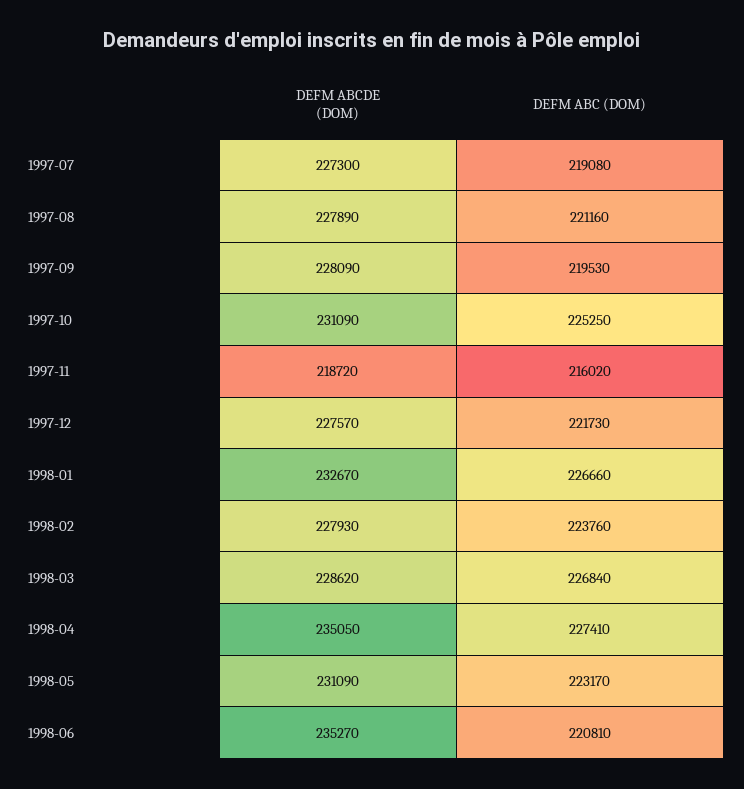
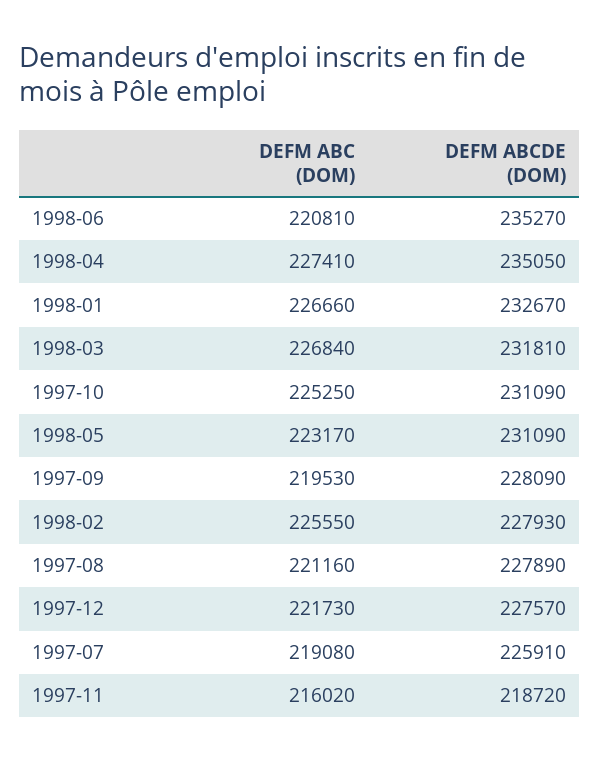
DEFM ABCDE (DOM), 1997-07: 227300 -> 225910
DEFM ABC (DOM), 1998-02: 223760 -> 225550
DEFM ABCDE (DOM), 1998-03: 228620 -> 231810

